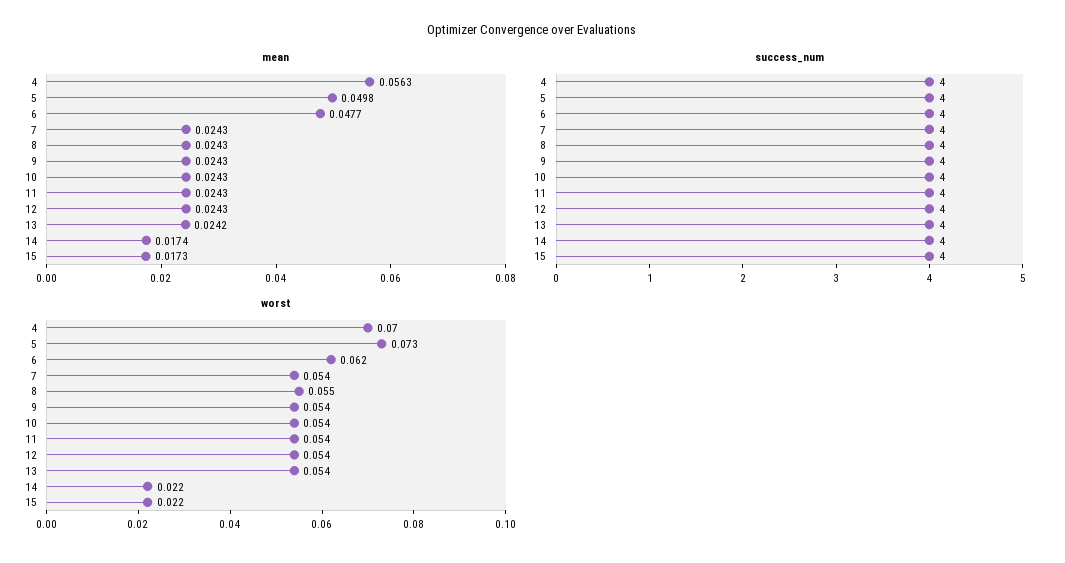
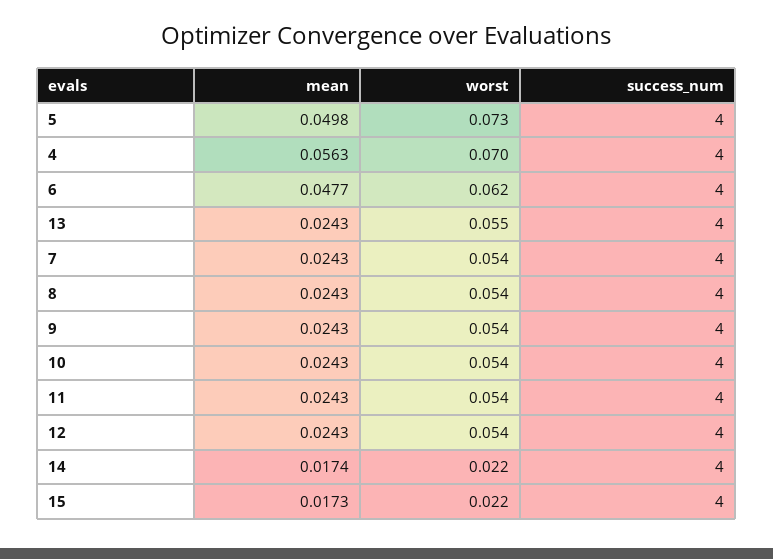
mean, 13: 0.0242 -> 0.0243
worst, 8: 0.055 -> 0.054
worst, 13: 0.054 -> 0.055

